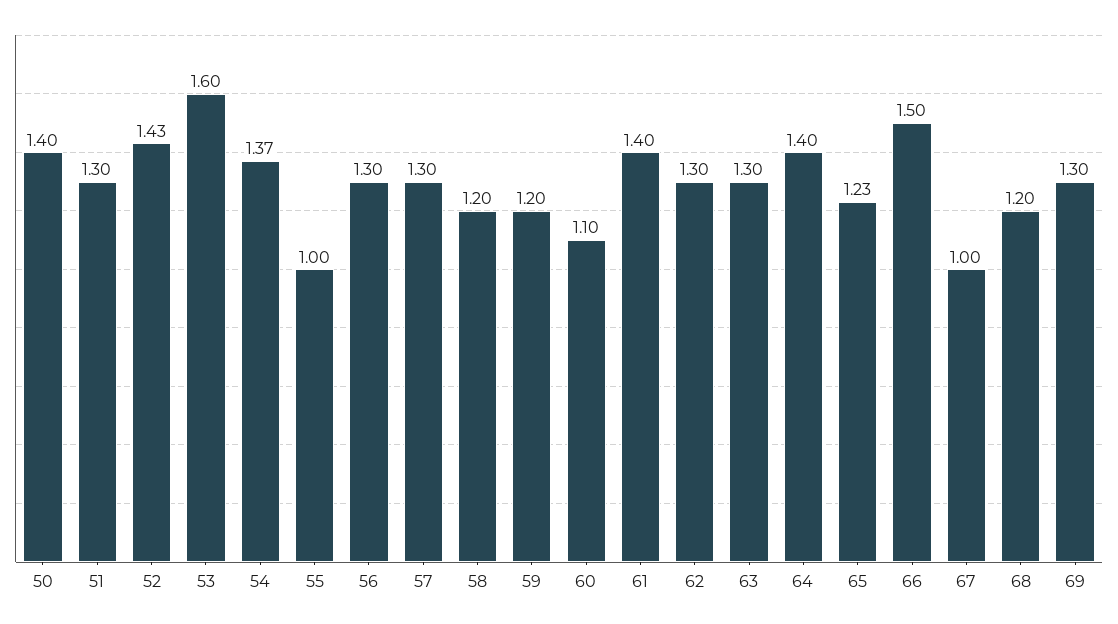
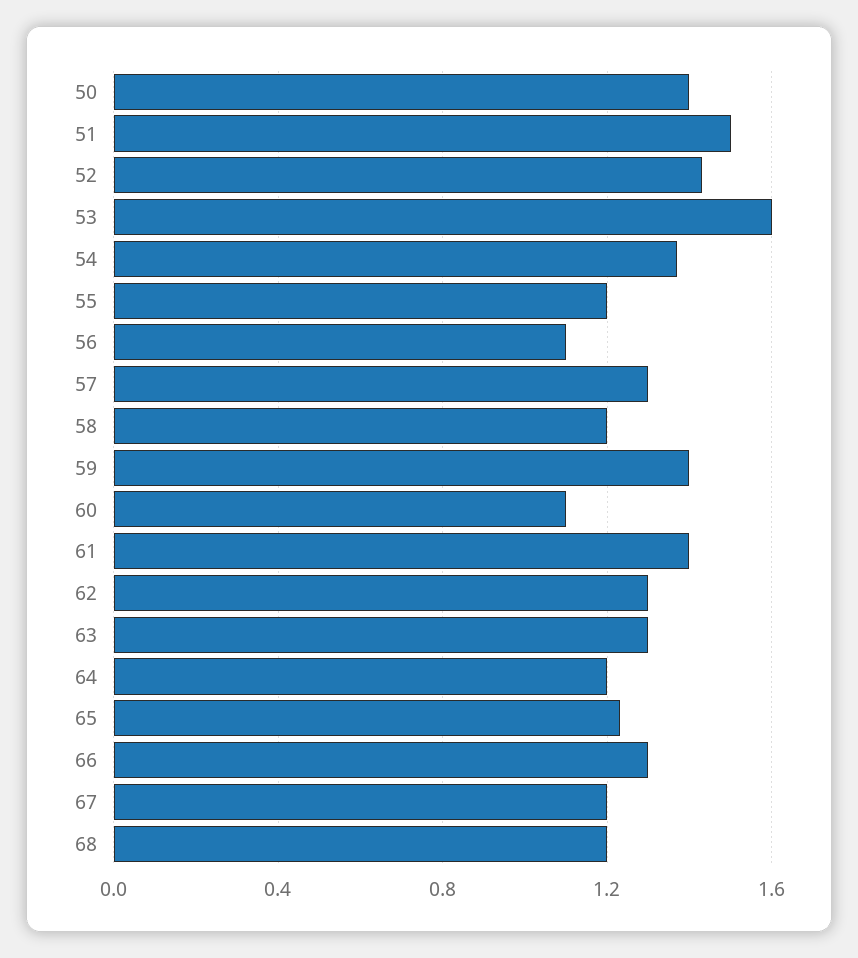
51: 1.3 -> 1.5
55: 1 -> 1.2
56: 1.3 -> 1.1
59: 1.2 -> 1.4
64: 1.4 -> 1.2
66: 1.5 -> 1.3
67: 1 -> 1.2
69: 1.3 -> none

